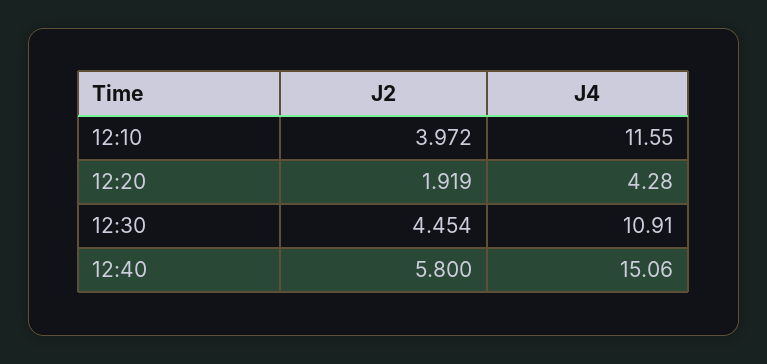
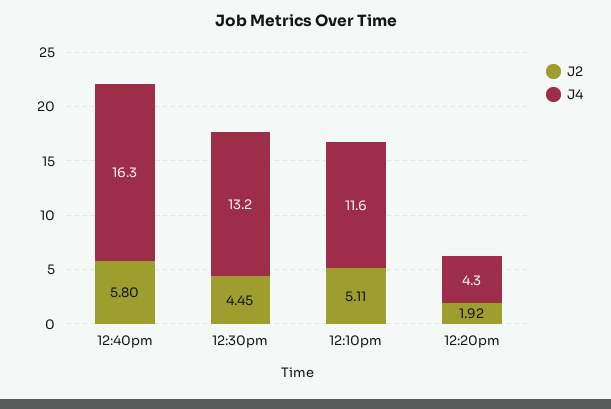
J2, 12:10: 3.972 -> 5.11
J4, 12:30: 10.91 -> 13.2
J4, 12:40: 15.06 -> 16.3

